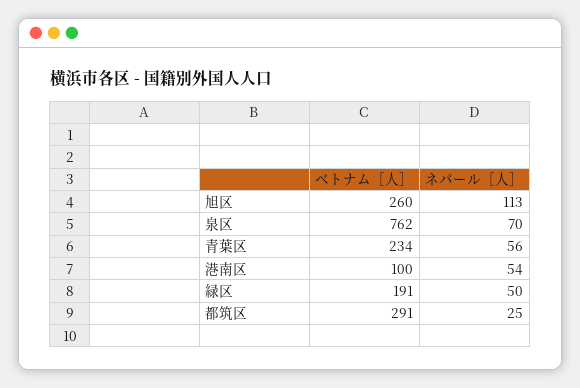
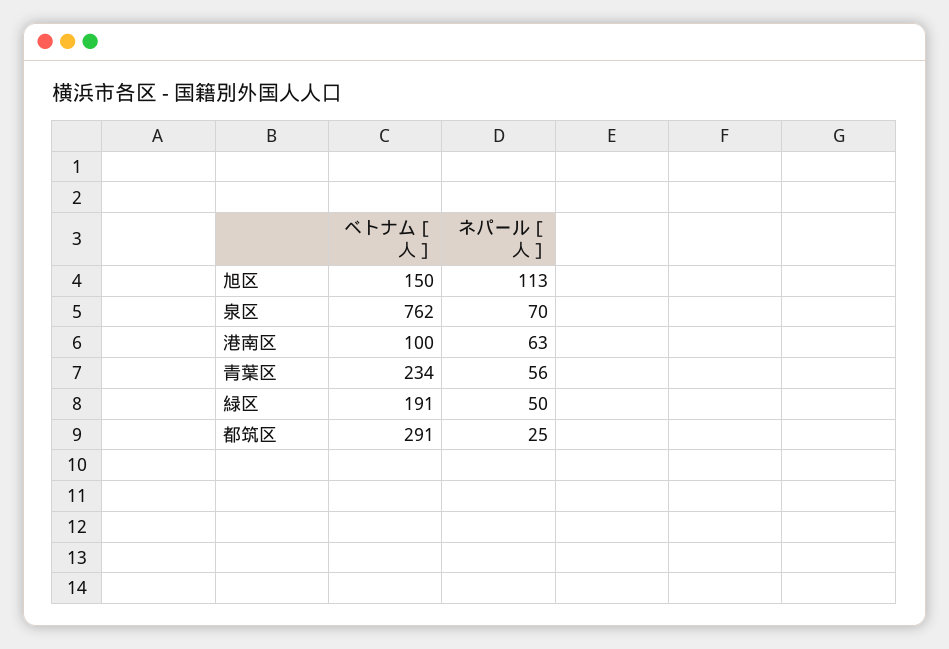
ベトナム［人］, 旭区: 260 -> 150
ネパール［人］, 港南区: 54 -> 63

